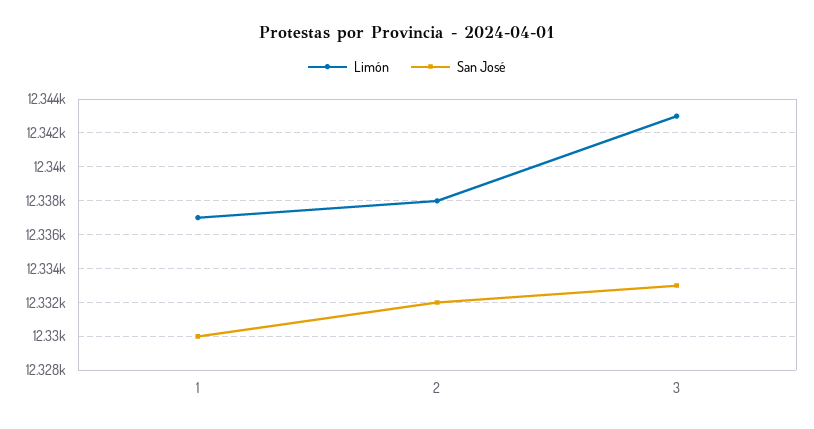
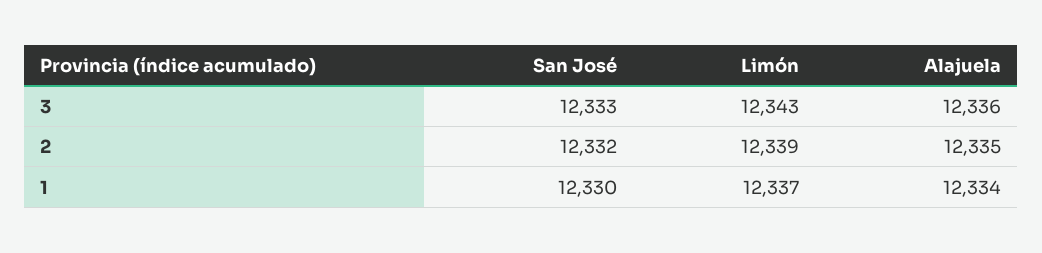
Limón, 2: 12338 -> 12339
Alajuela, 3: none -> 12336
Alajuela, 2: none -> 12335
Alajuela, 1: none -> 12334

